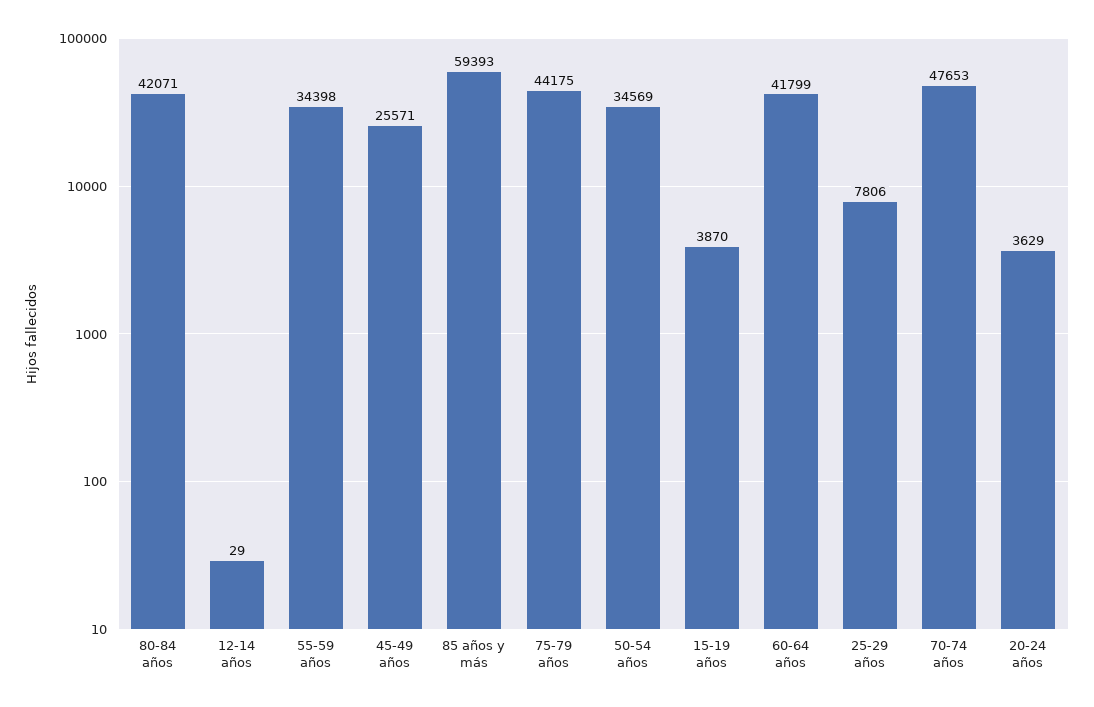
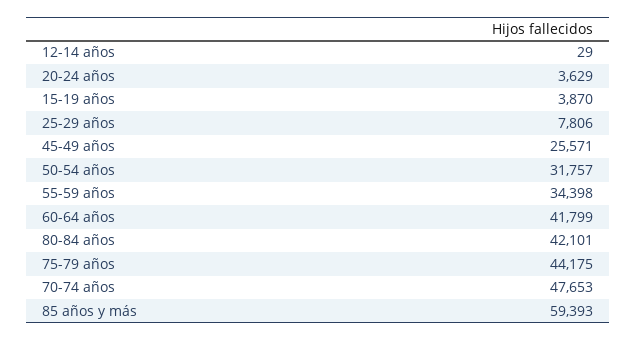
80-84 años: 42071 -> 42101
50-54 años: 34569 -> 31757

